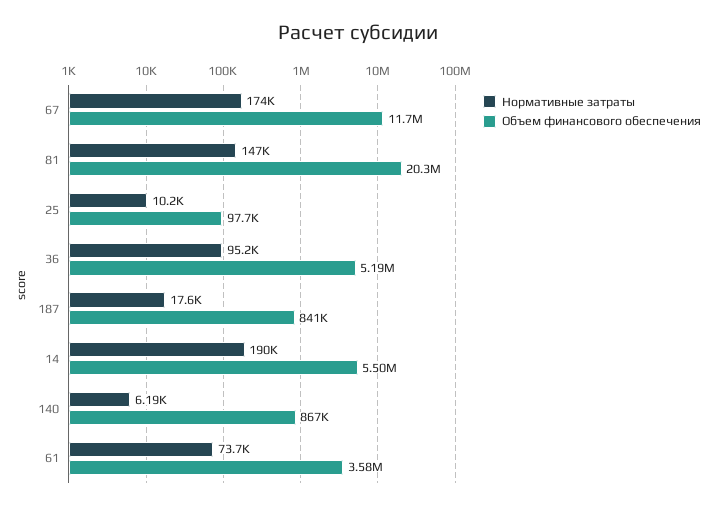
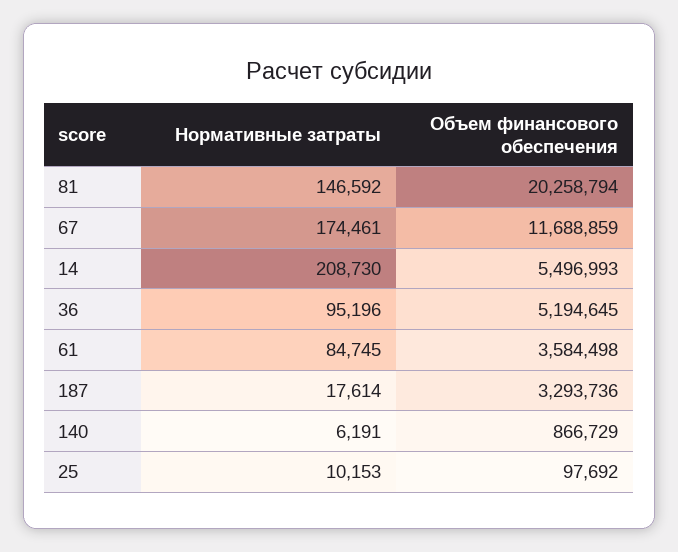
Объем финансового обеспечения, 187: 841000 -> 3293736
Нормативные затраты, 14: 190000 -> 208730
Нормативные затраты, 61: 73700 -> 84745

